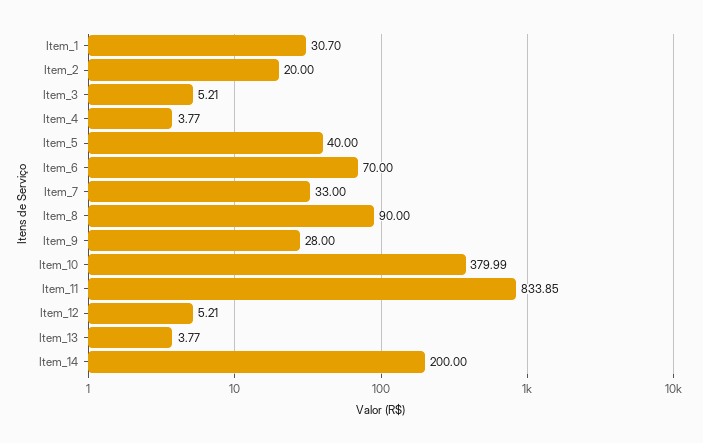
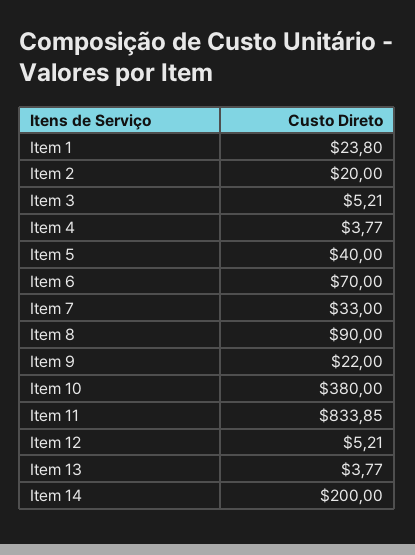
Item_1: 30.7 -> 23.8
Item_9: 28 -> 22
Item_10: 379.99 -> 380

